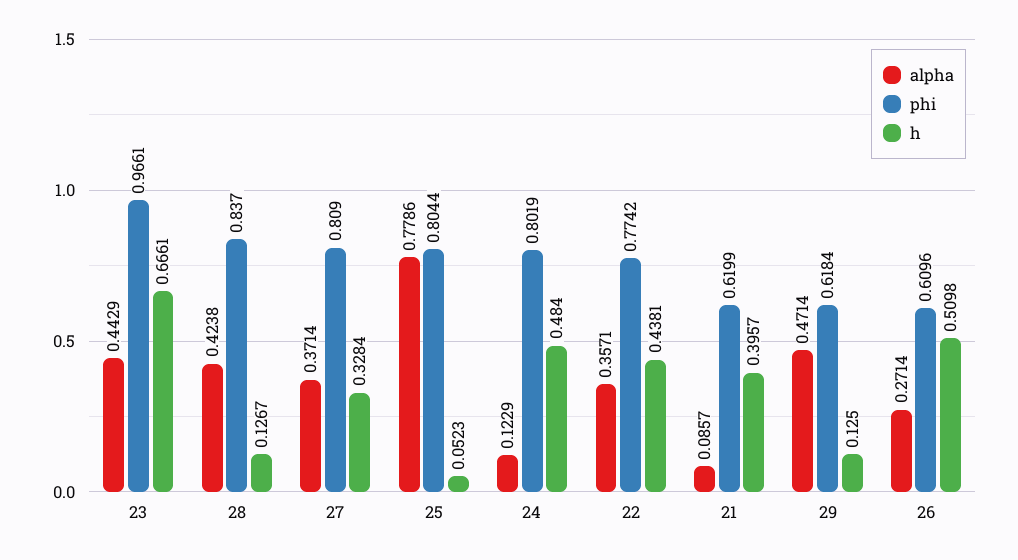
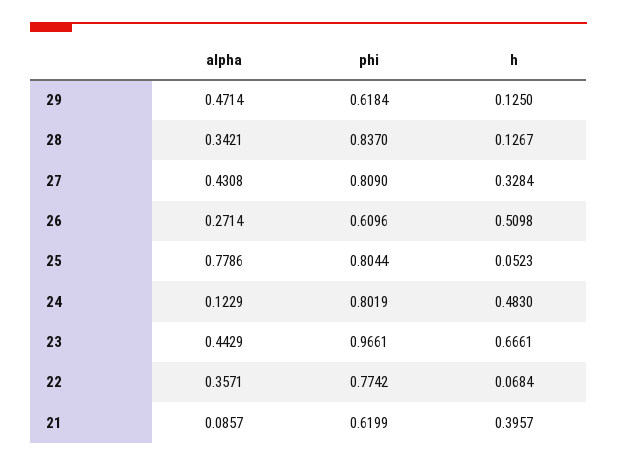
alpha, 28: 0.4238 -> 0.3421
alpha, 27: 0.3714 -> 0.4308
h, 24: 0.484 -> 0.483
h, 22: 0.4381 -> 0.0684

